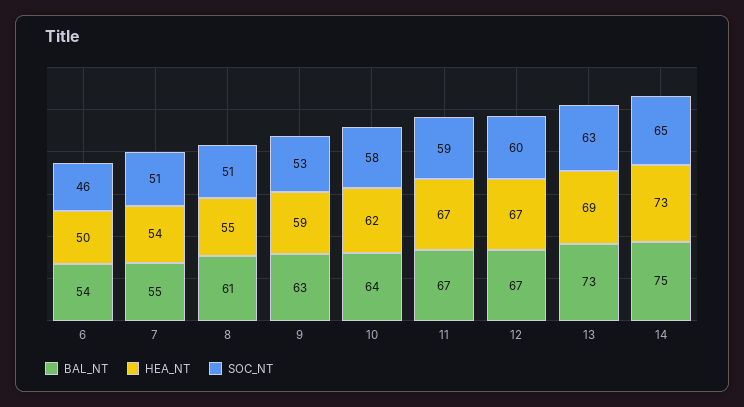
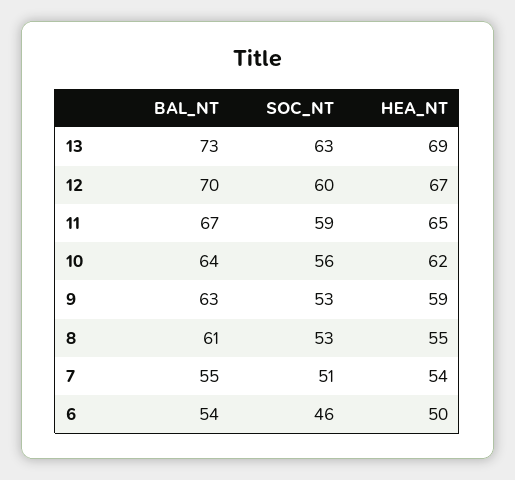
SOC_NT, 8: 51 -> 53
SOC_NT, 10: 58 -> 56
HEA_NT, 11: 67 -> 65
BAL_NT, 12: 67 -> 70
BAL_NT, 14: 75 -> none
HEA_NT, 14: 73 -> none
SOC_NT, 14: 65 -> none

